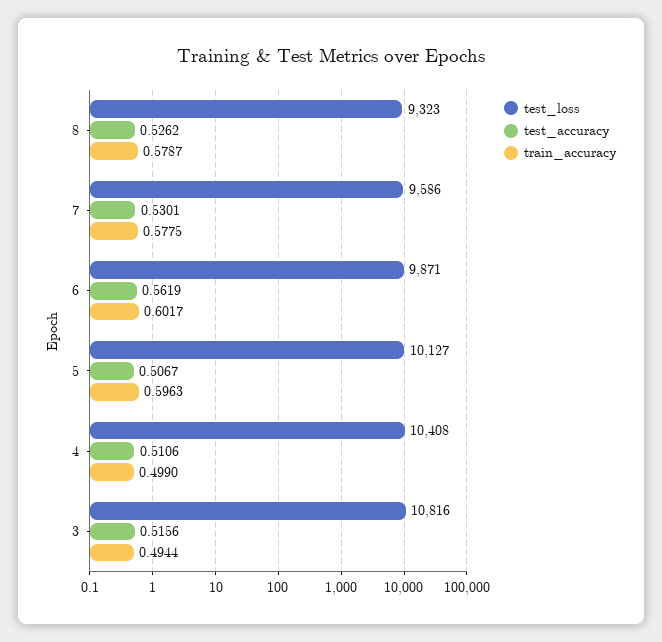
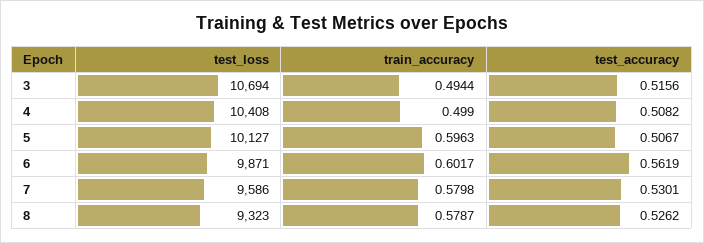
train_accuracy, 7: 0.5775 -> 0.5798
test_accuracy, 4: 0.5106 -> 0.5082
test_loss, 3: 10816 -> 10694

